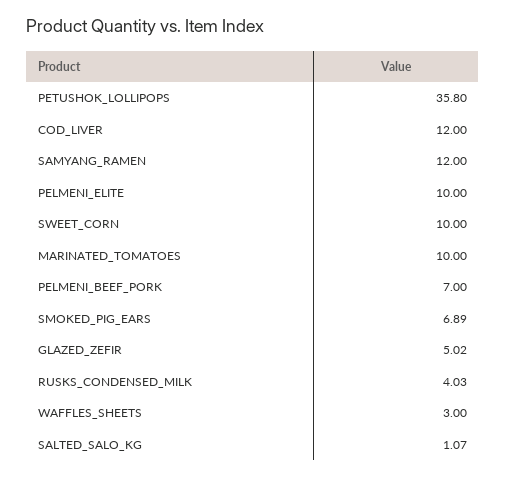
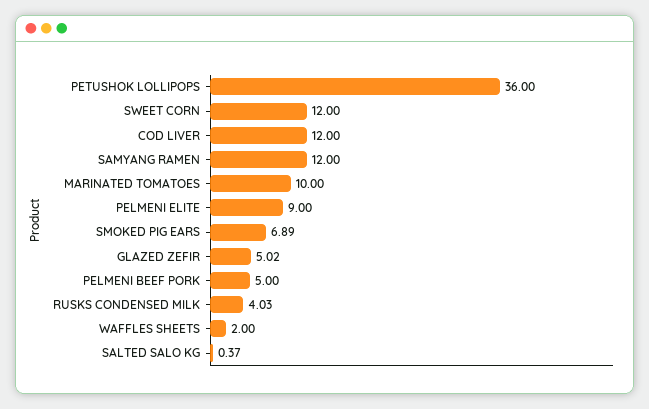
PETUSHOK_LOLLIPOPS: 35.8 -> 36
PELMENI_ELITE: 10 -> 9
SWEET_CORN: 10 -> 12
PELMENI_BEEF_PORK: 7 -> 5
WAFFLES_SHEETS: 3 -> 2
SALTED_SALO_KG: 1.07 -> 0.37

